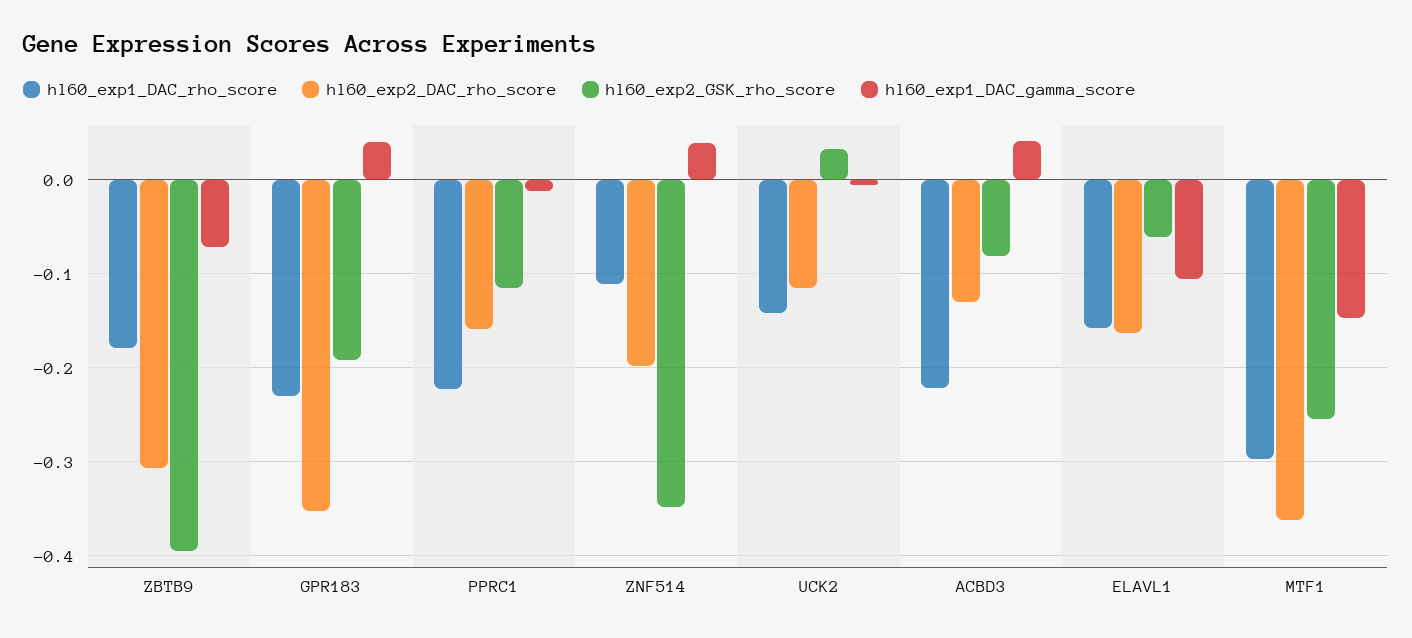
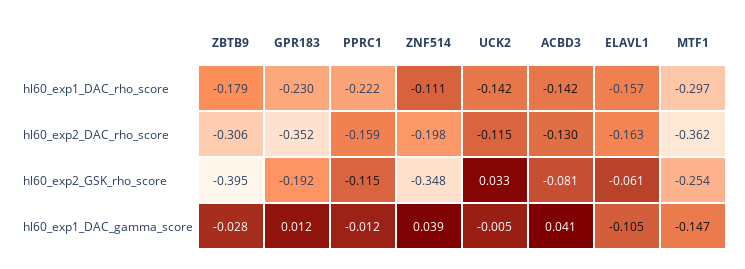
hl60_exp1_DAC_gamma_score, ZBTB9: -0.07 -> -0.028
hl60_exp1_DAC_gamma_score, GPR183: 0.04 -> 0.012
hl60_exp1_DAC_rho_score, ACBD3: -0.22 -> -0.142

